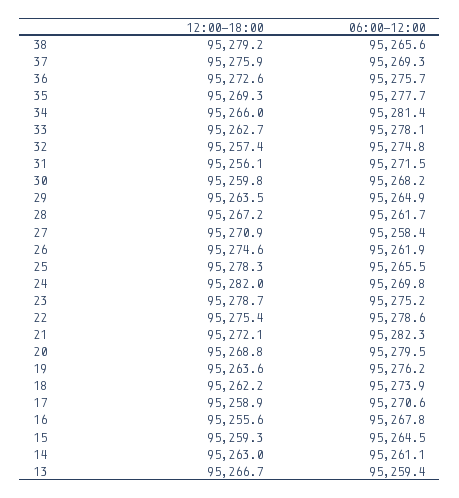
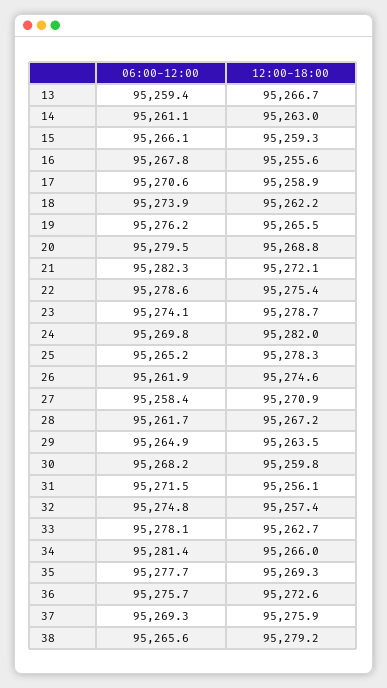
06:00-12:00, 25: 95265.5 -> 95265.2
06:00-12:00, 23: 95275.2 -> 95274.1
12:00-18:00, 19: 95263.6 -> 95265.5
06:00-12:00, 15: 95264.5 -> 95266.1

